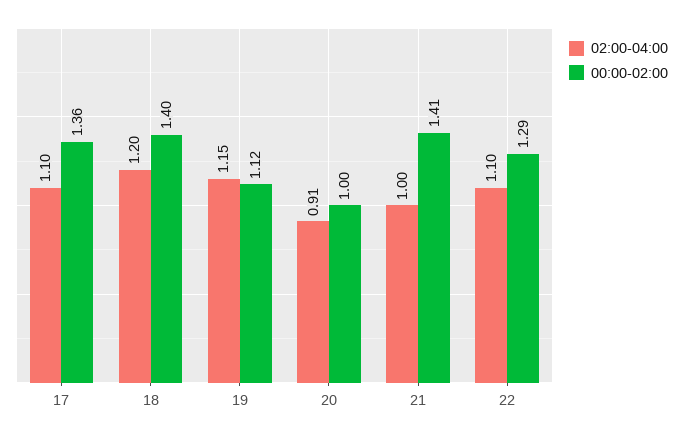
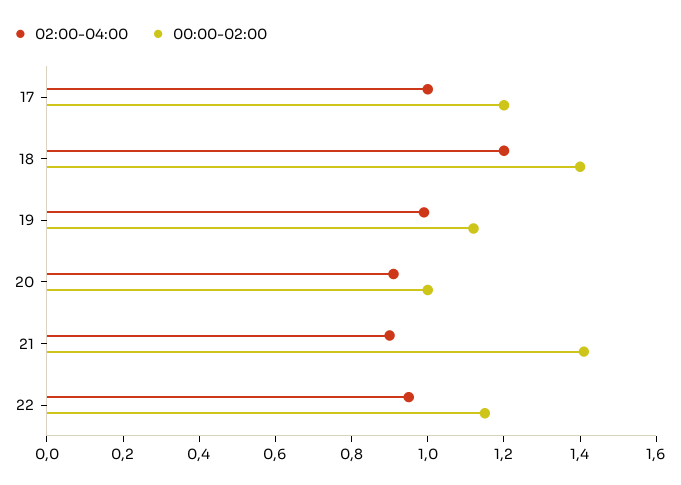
02:00-04:00, 17: 1.1 -> 1
00:00-02:00, 17: 1.36 -> 1.2
02:00-04:00, 19: 1.15 -> 1
02:00-04:00, 21: 1 -> 0.9
02:00-04:00, 22: 1.1 -> 0.95
00:00-02:00, 22: 1.29 -> 1.15

